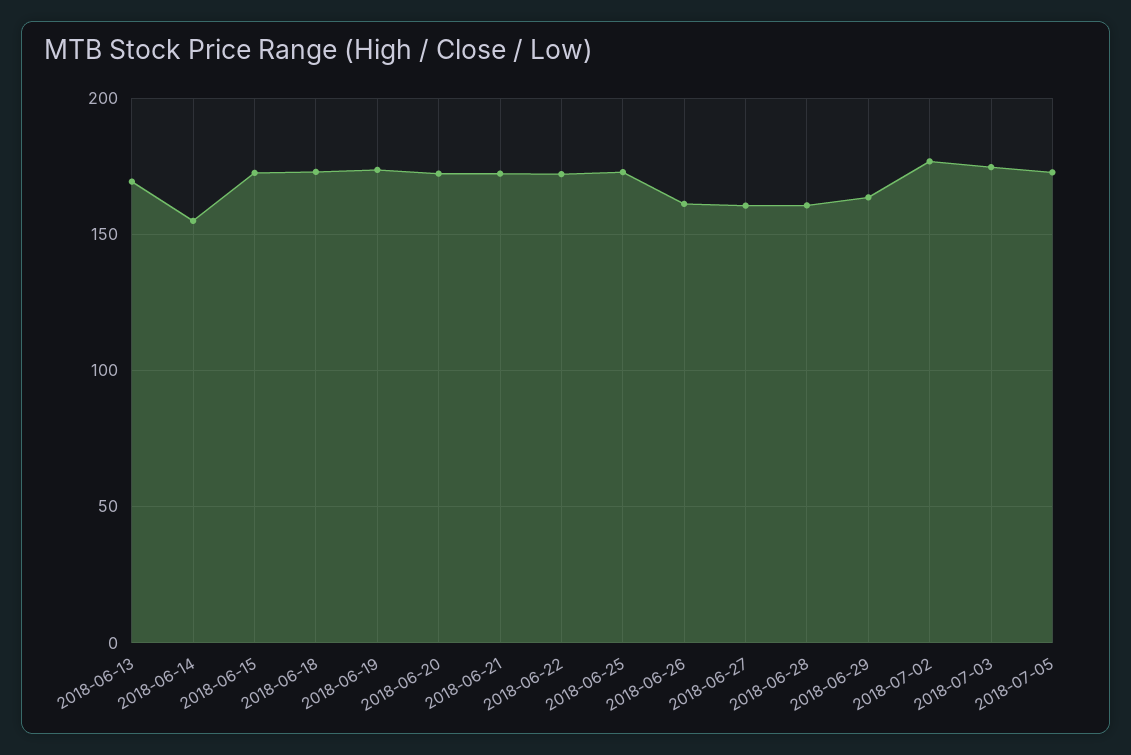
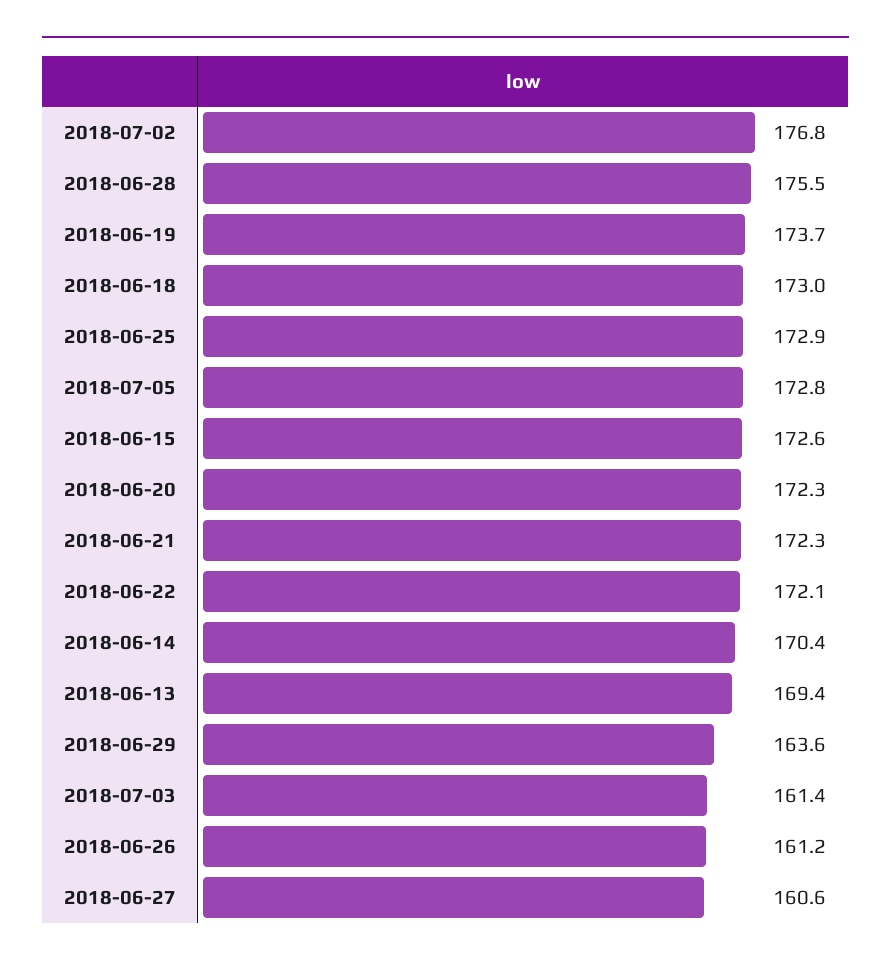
2018-06-14: 155 -> 170.4
2018-06-28: 160 -> 175.5
2018-07-03: 175 -> 161.4

